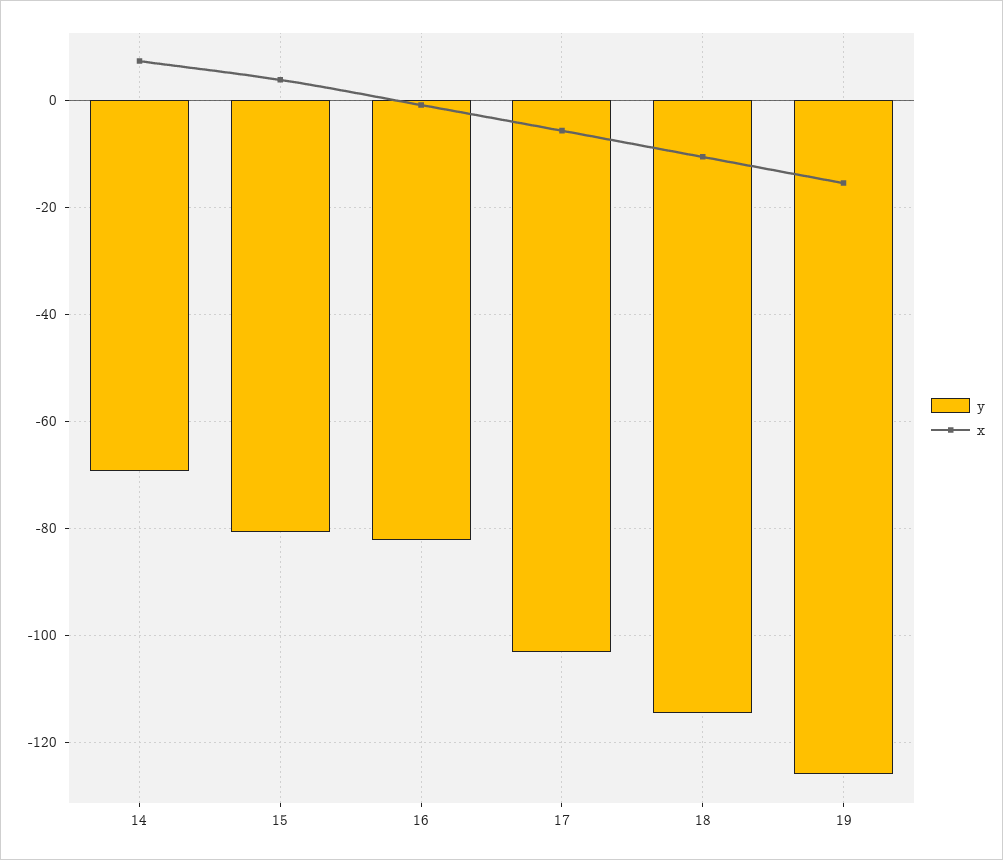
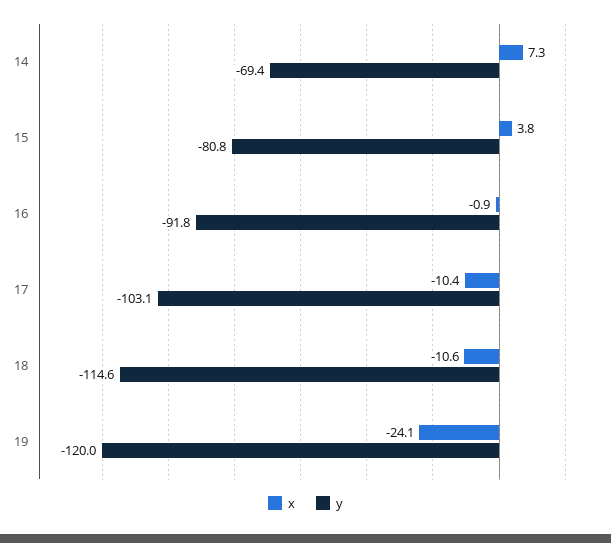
y, 16: -82 -> -91.8
x, 17: -6 -> -10.4
y, 19: -126 -> -120
x, 19: -16 -> -24.1

